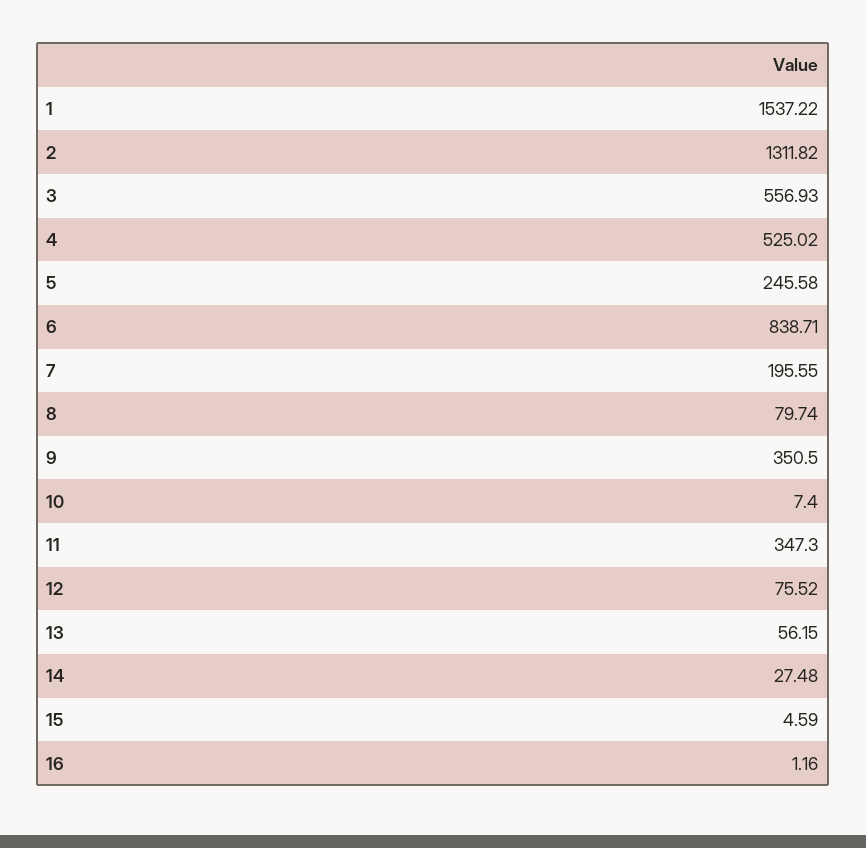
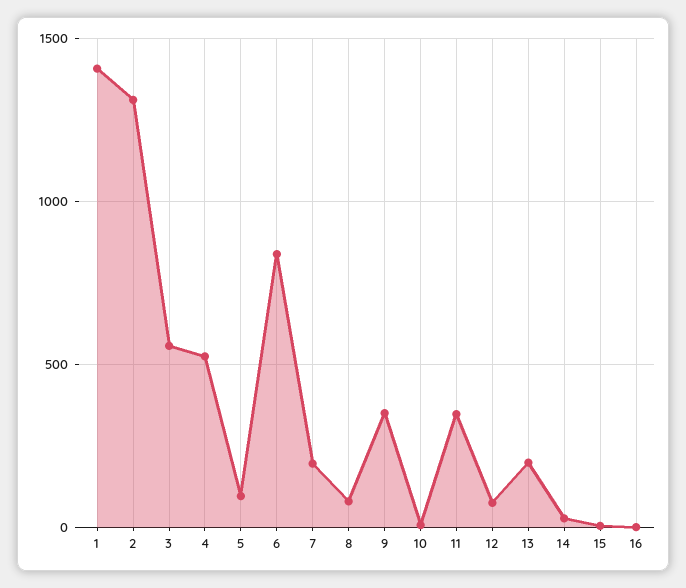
1: 1537.22 -> 1400
5: 245.58 -> 100
13: 56.15 -> 200

